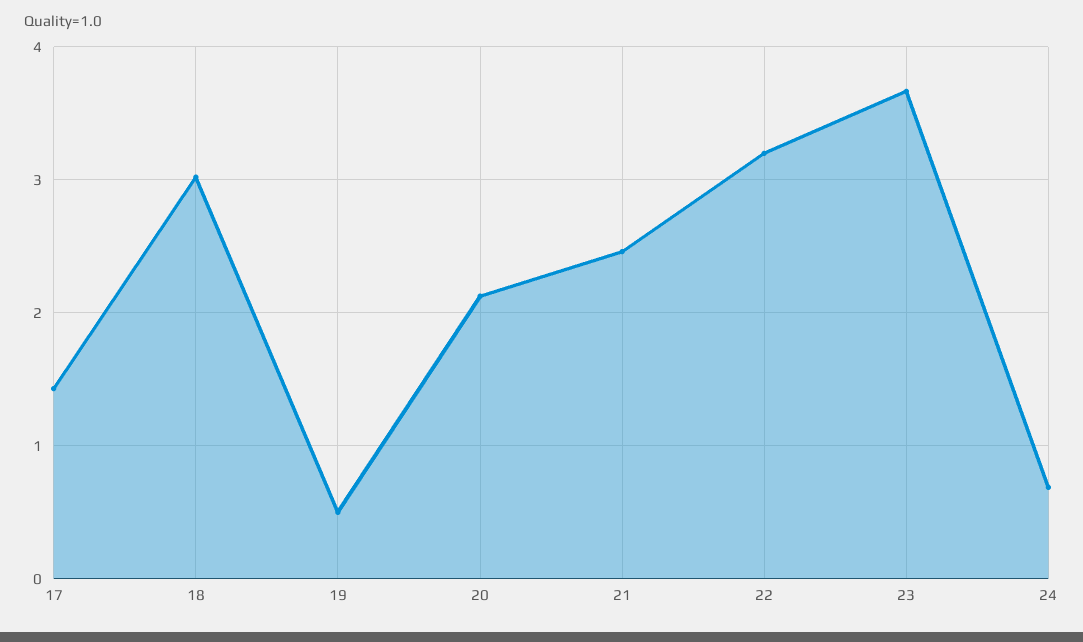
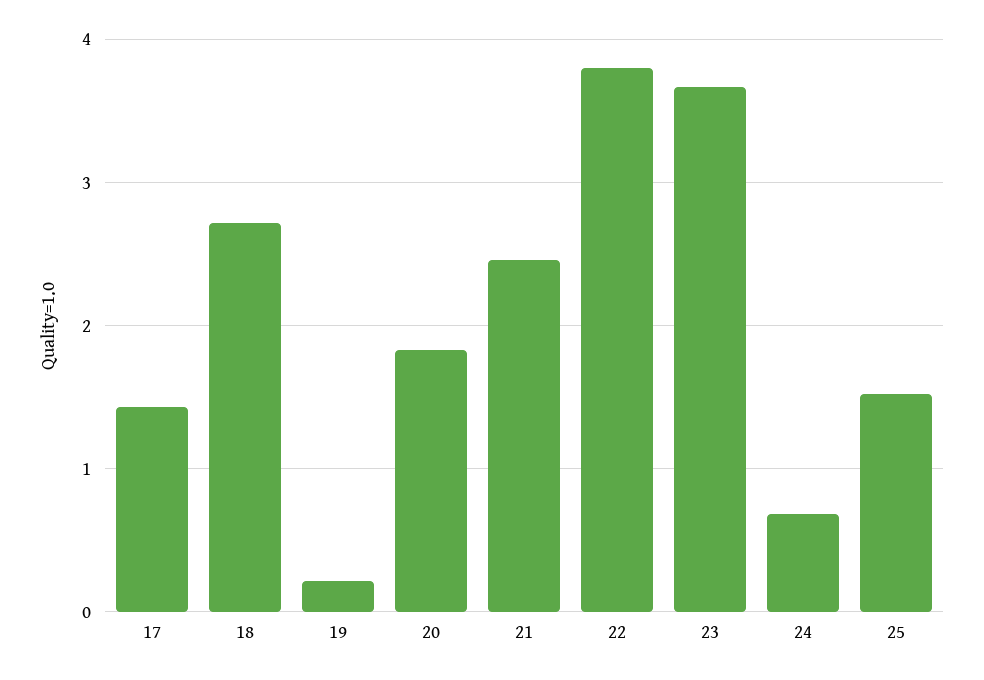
18: 3 -> 2.7
19: 0.5 -> 0.2
20: 2.1 -> 1.8
22: 3.2 -> 3.8
25: none -> 1.5

